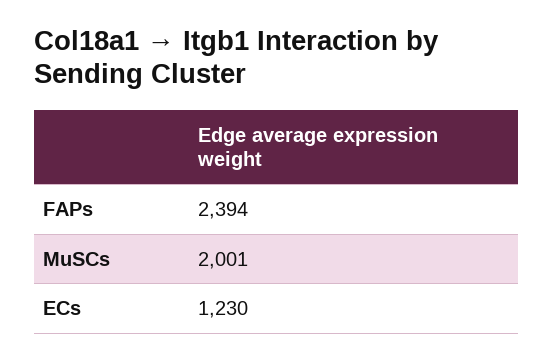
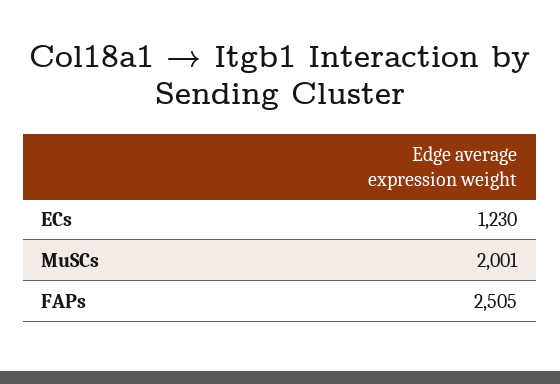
FAPs: 2394 -> 2505

